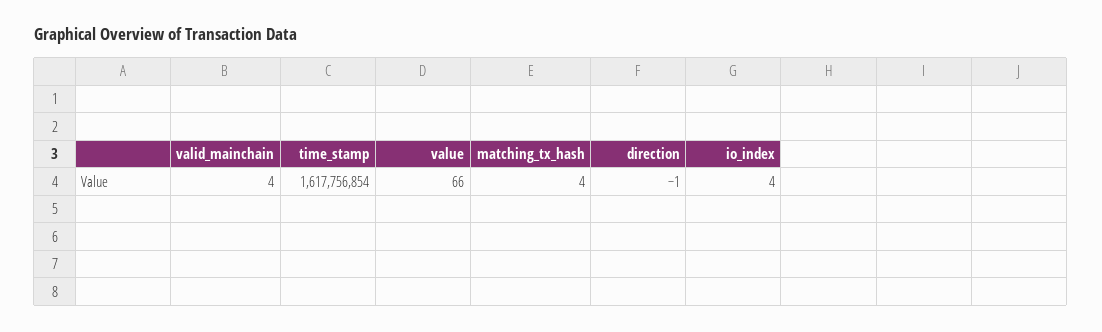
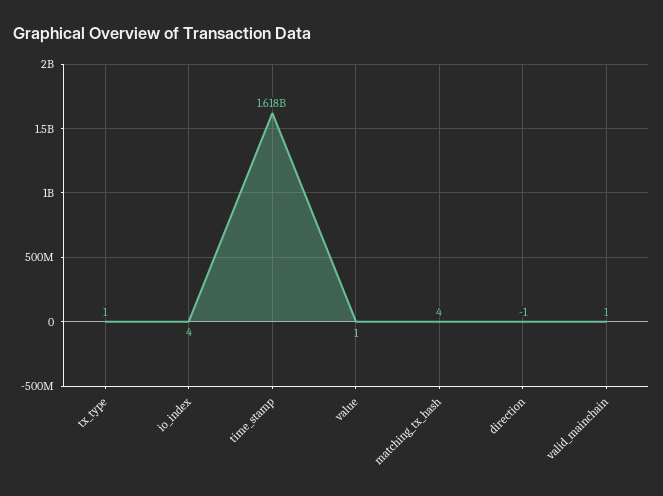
valid_mainchain: 4 -> 1
value: 66 -> 1
tx_type: none -> 1

